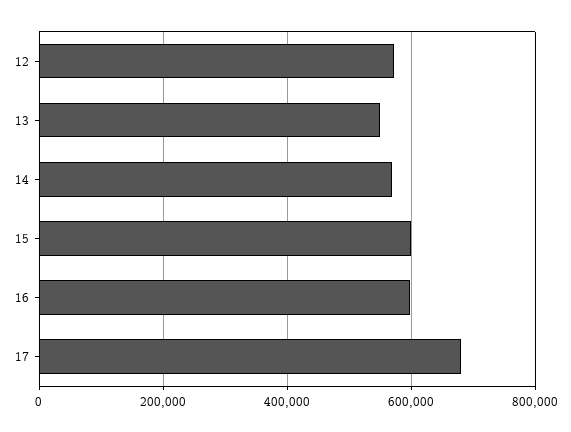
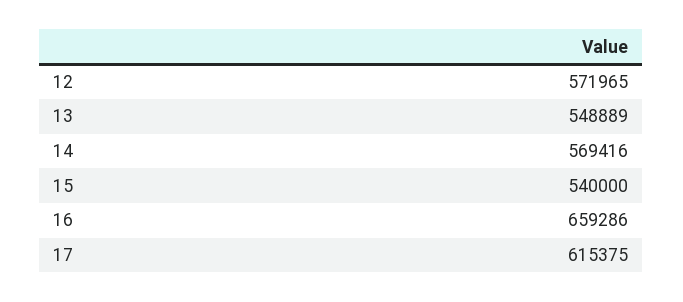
15: 600000 -> 540000
16: 600000 -> 659286
17: 680000 -> 615375

